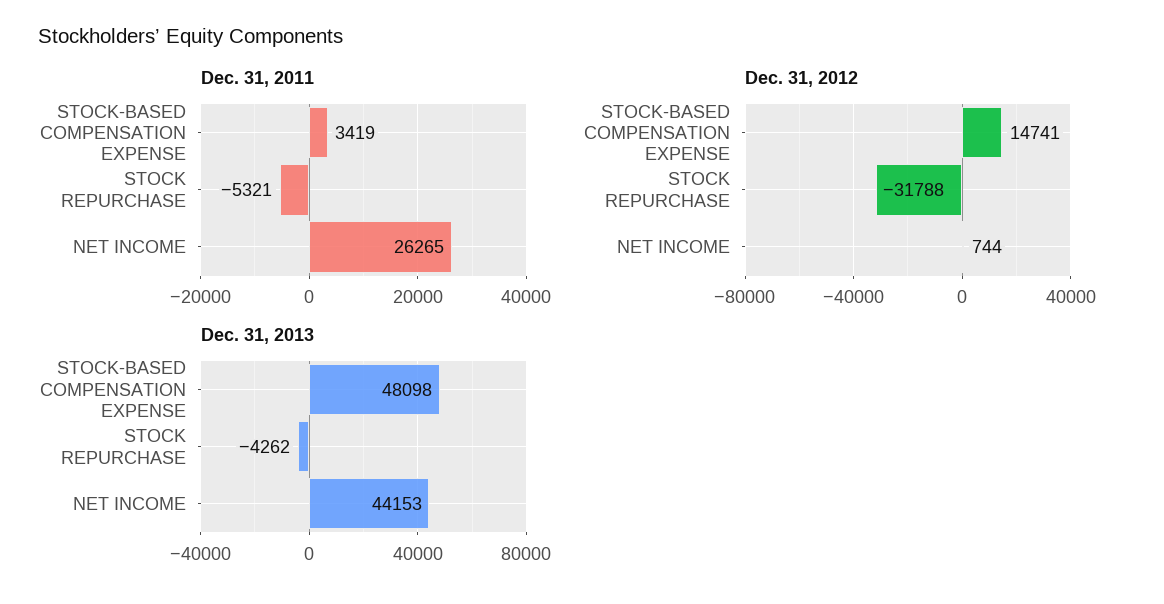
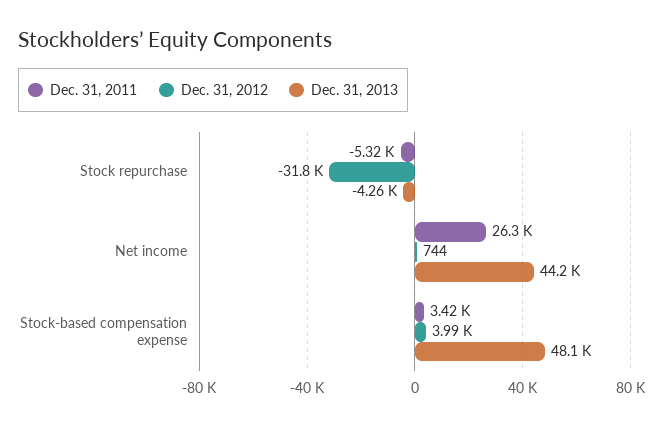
Dec. 31, 2012, STOCK-BASED COMPENSATION EXPENSE: 14741 -> 3990

